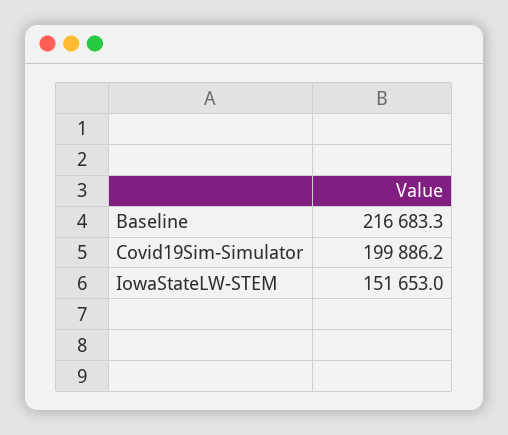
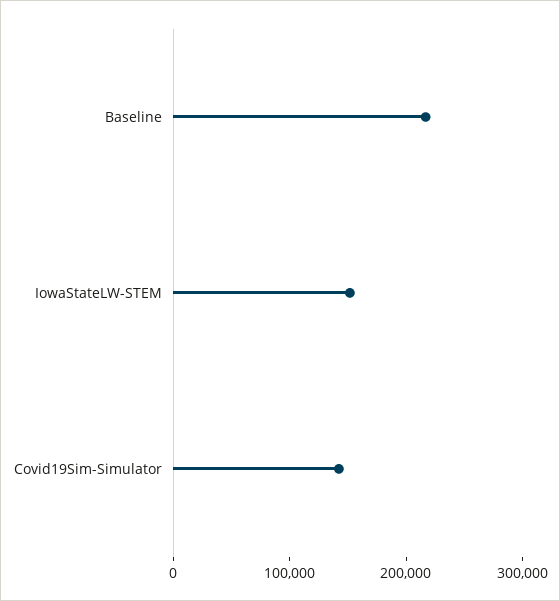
Covid19Sim-Simulator: 199886.2 -> 140000

